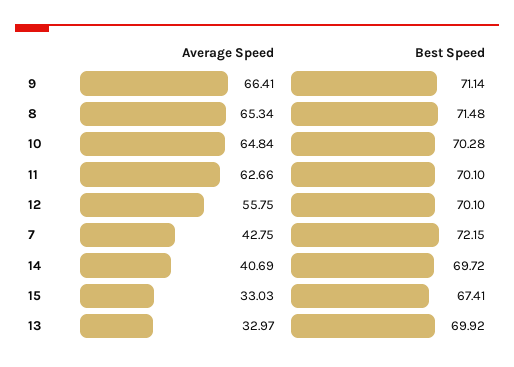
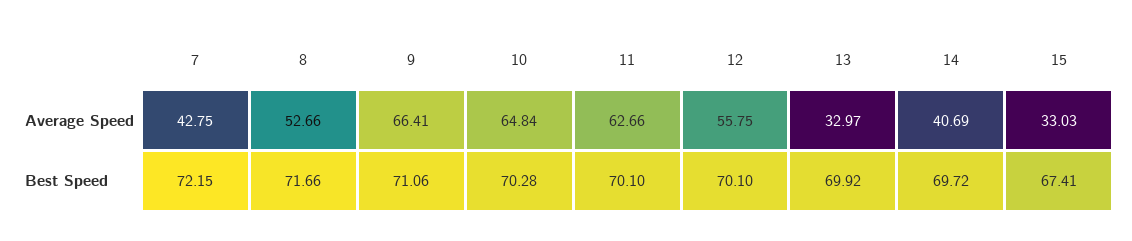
Best Speed, 9: 71.14 -> 71.06
Average Speed, 8: 65.34 -> 52.66
Best Speed, 8: 71.48 -> 71.66

